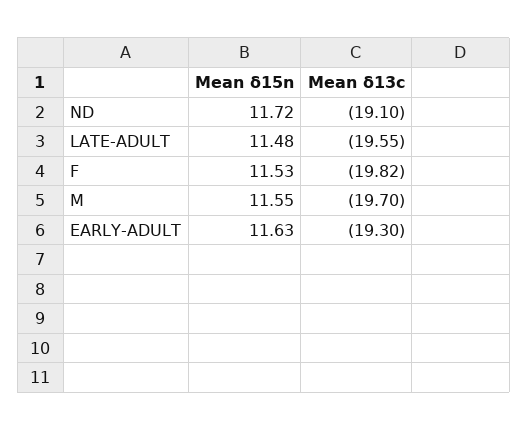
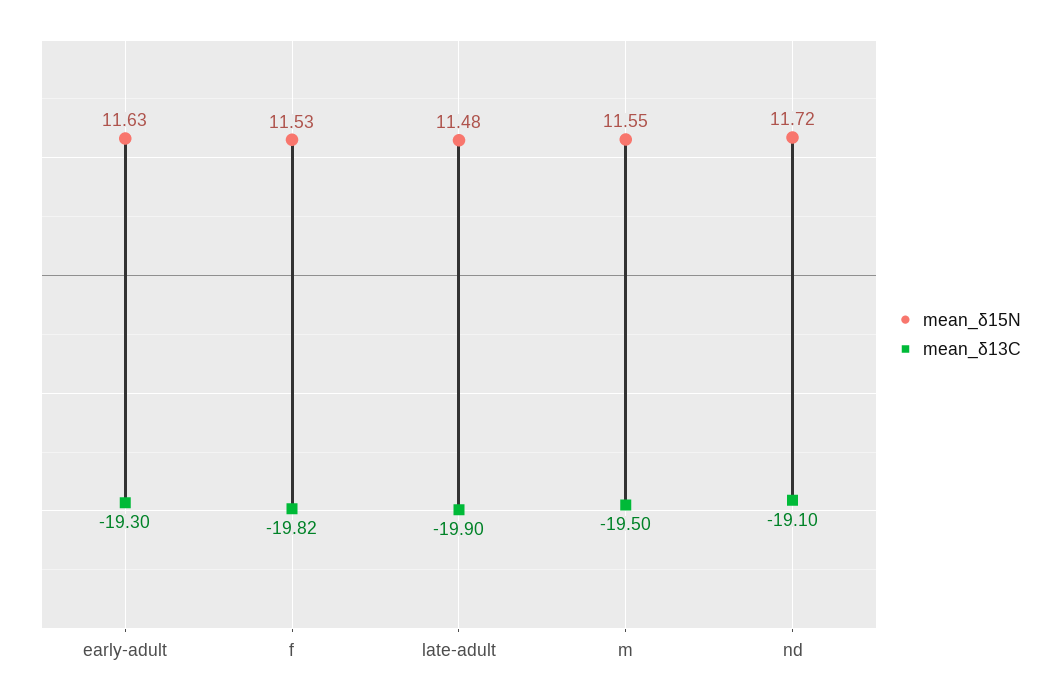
Mean δ13c, LATE-ADULT: -19.55 -> -19.9
Mean δ13c, M: -19.7 -> -19.5

